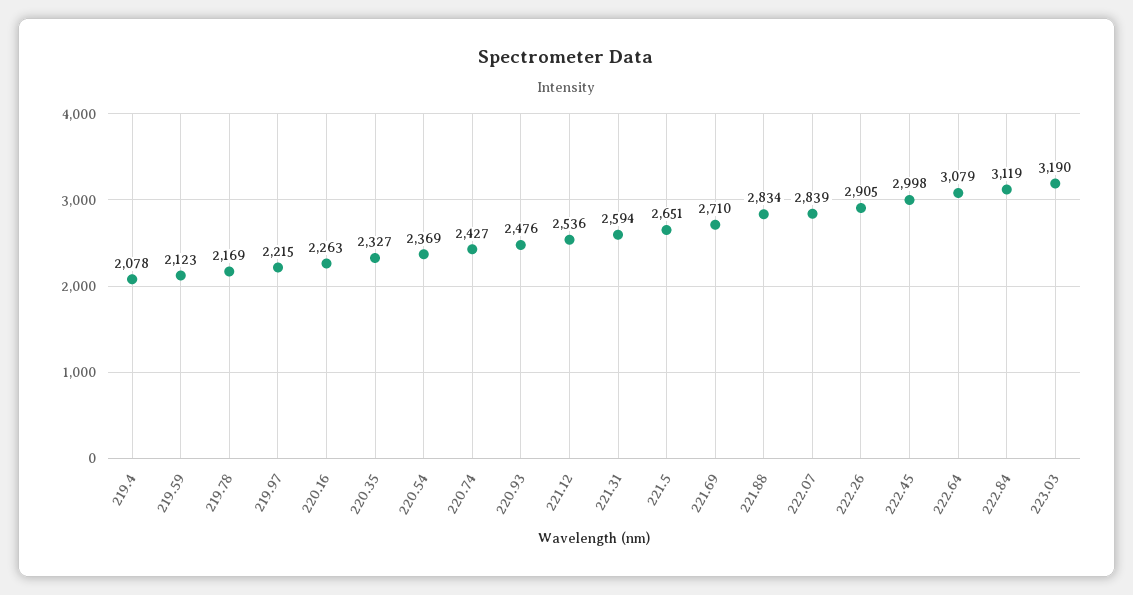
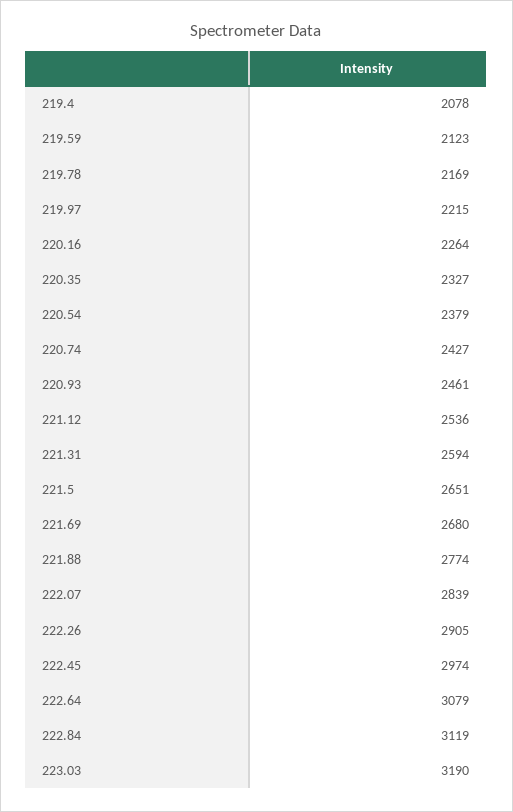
220.16: 2263 -> 2264
220.54: 2369 -> 2379
220.93: 2476 -> 2461
221.69: 2710 -> 2680
221.88: 2834 -> 2774
222.45: 2998 -> 2974

